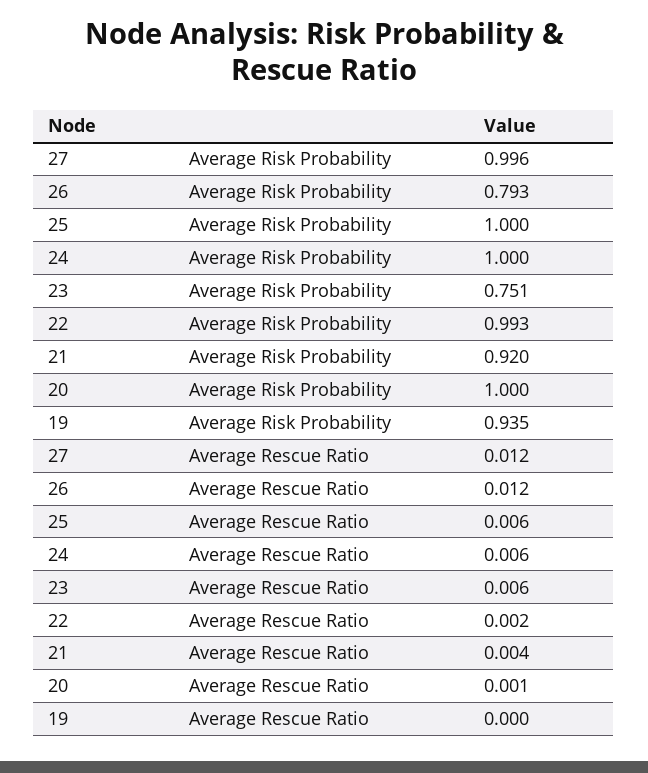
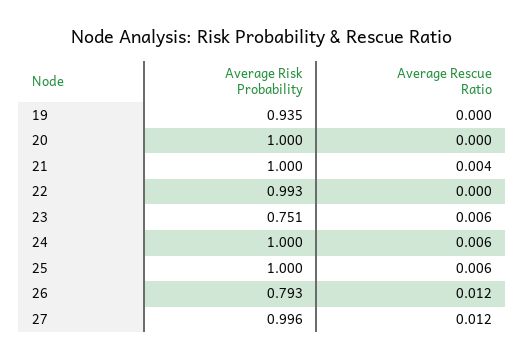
21, Average Risk Probability: 0.92 -> 1
22, Average Rescue Ratio: 0.002 -> 0
20, Average Rescue Ratio: 0.001 -> 0

